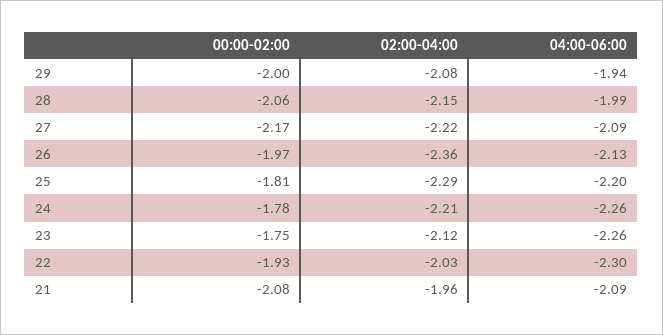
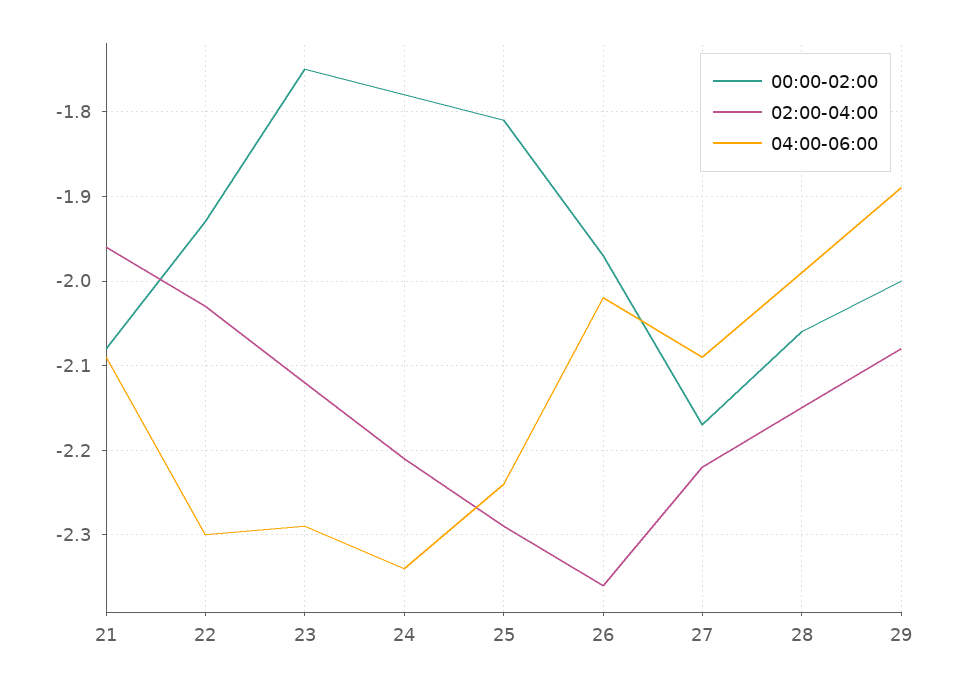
04:00-06:00, 29: -1.94 -> -1.89
04:00-06:00, 26: -2.13 -> -2.02
04:00-06:00, 25: -2.2 -> -2.24
04:00-06:00, 24: -2.26 -> -2.34
04:00-06:00, 23: -2.26 -> -2.29

